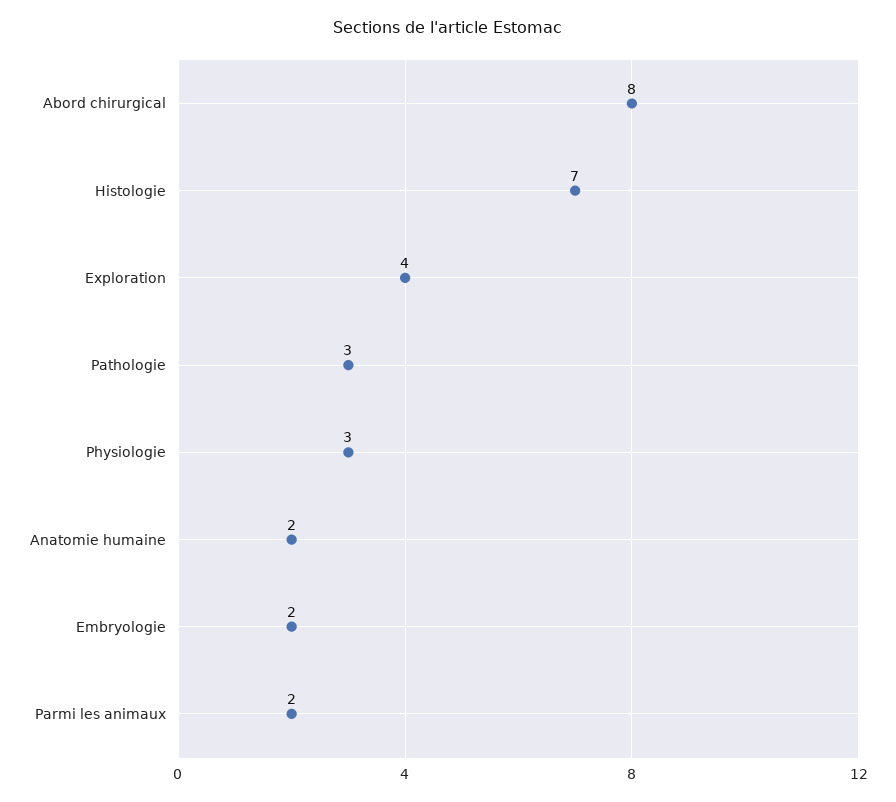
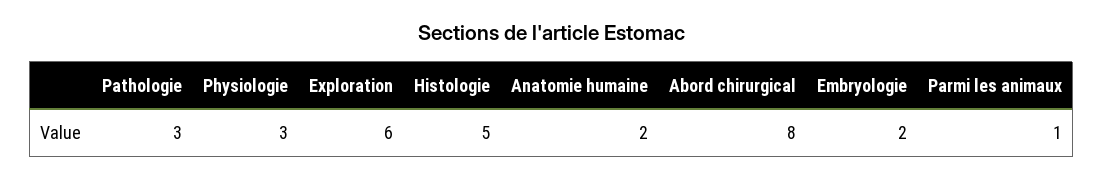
Histologie: 7 -> 5
Exploration: 4 -> 6
Parmi les animaux: 2 -> 1

